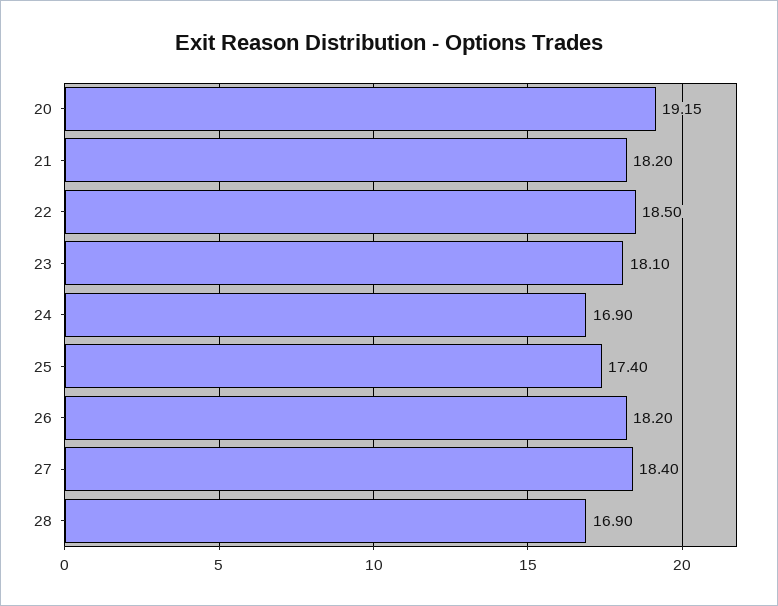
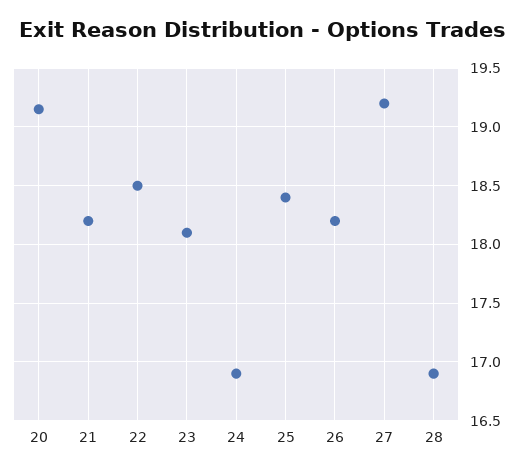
25: 17.4 -> 18.4
27: 18.4 -> 19.2

